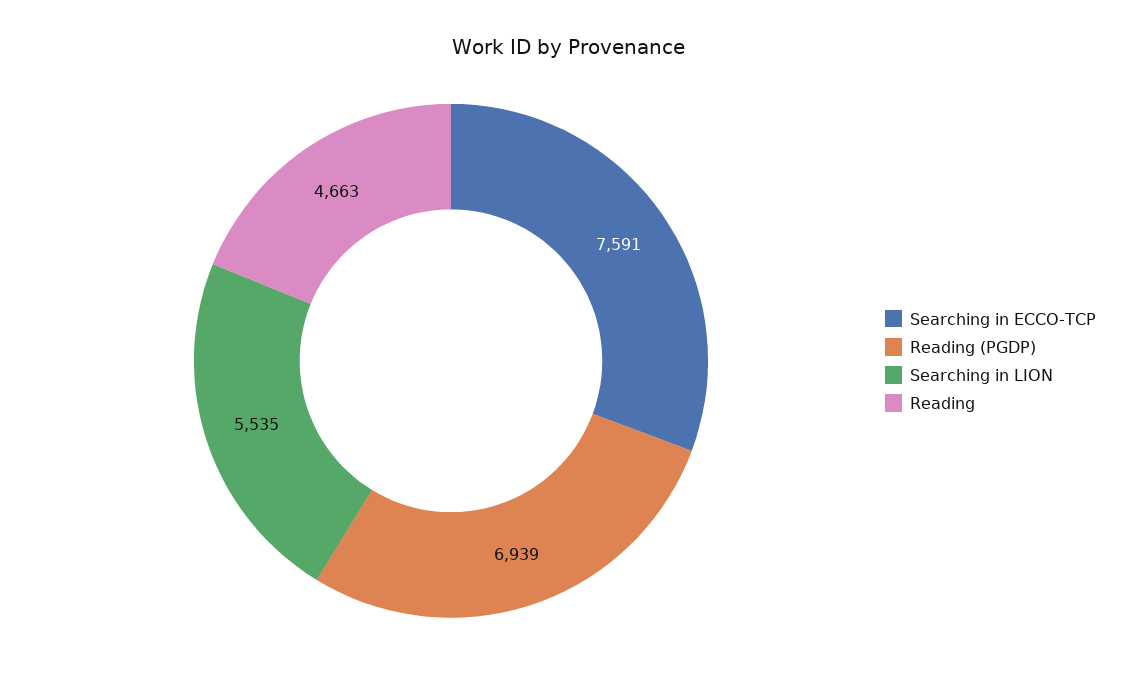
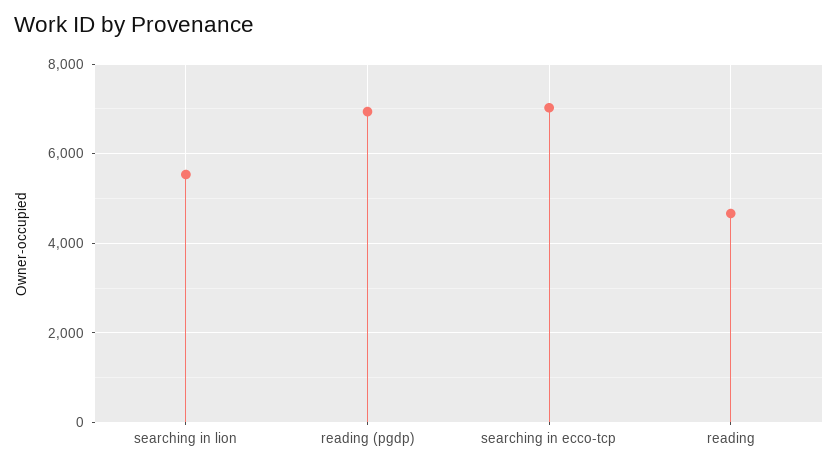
Searching in ECCO-TCP: 7591 -> 7000

